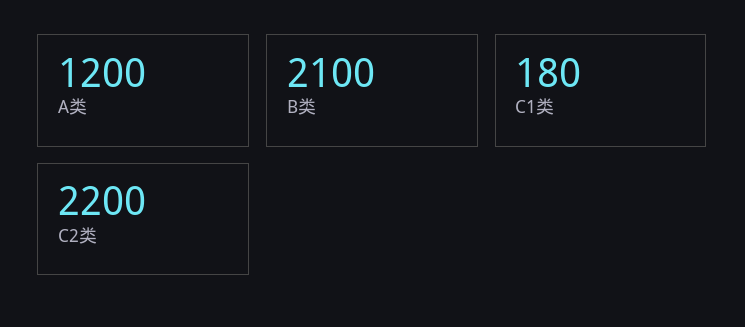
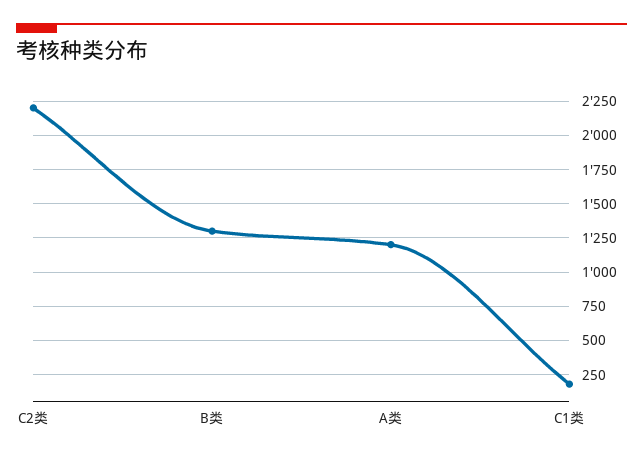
B类: 2100 -> 1300

